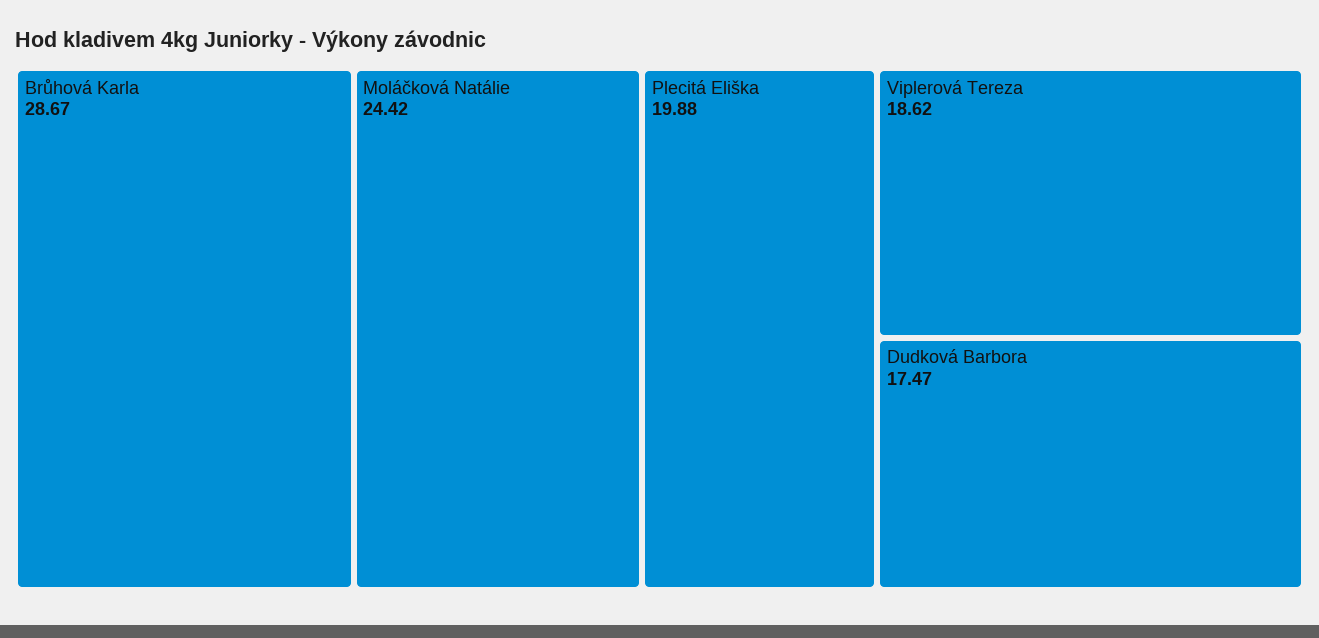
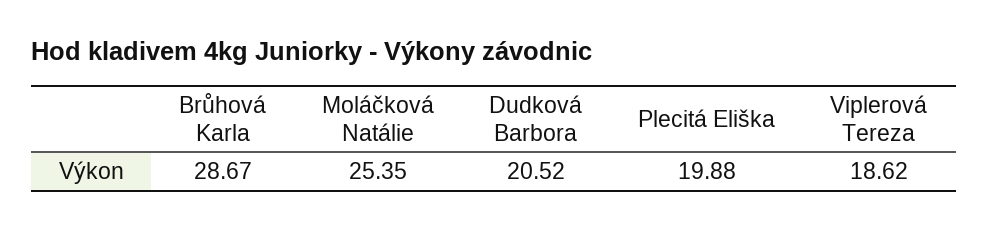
Moláčková Natálie: 24.42 -> 25.35
Dudková Barbora: 17.47 -> 20.52

